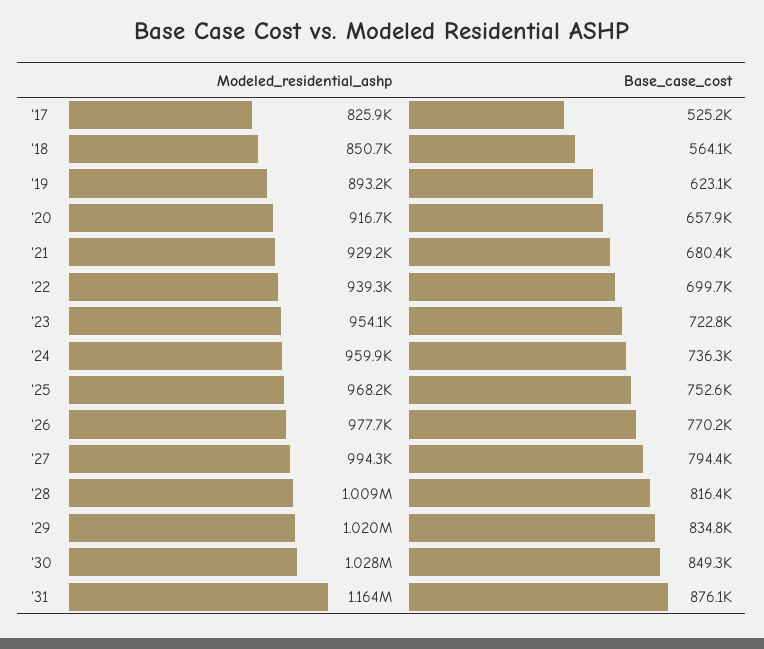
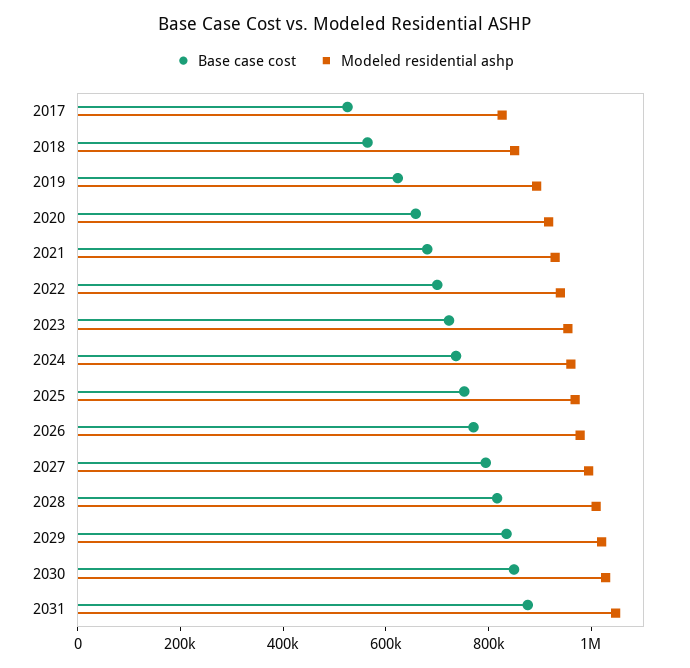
Modeled_residential_ashp, '31: 1164000 -> 1050000

